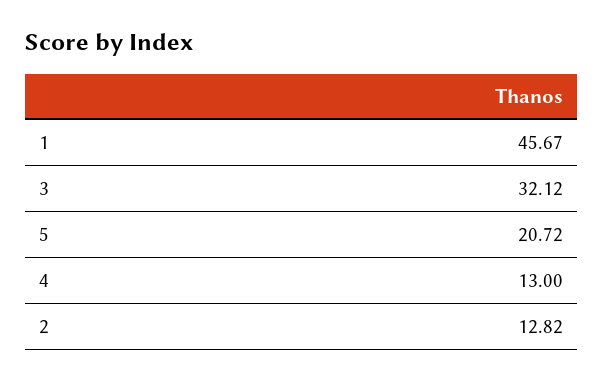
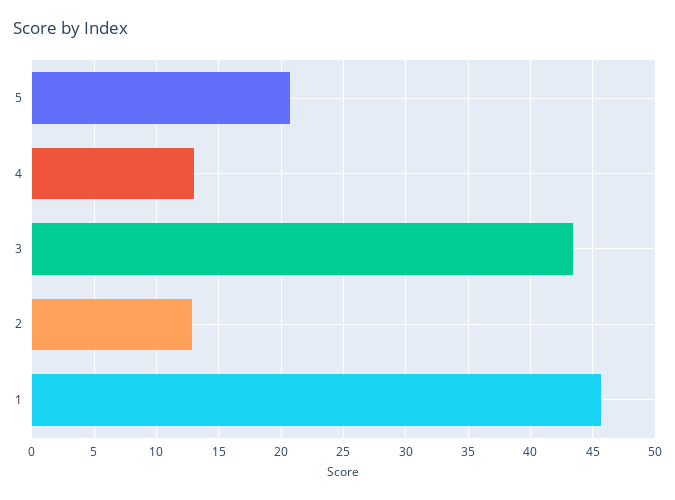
3: 32.12 -> 43.5

